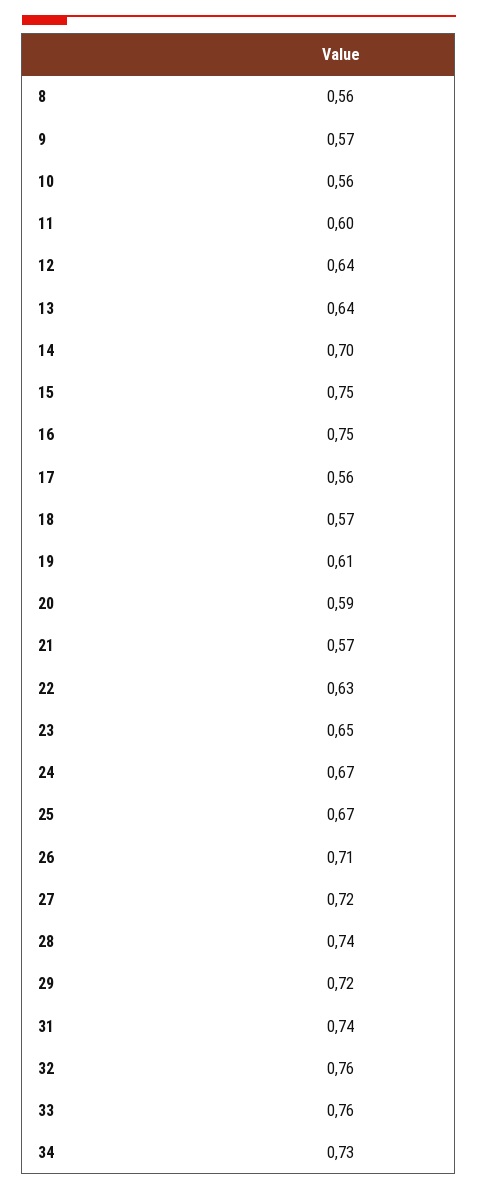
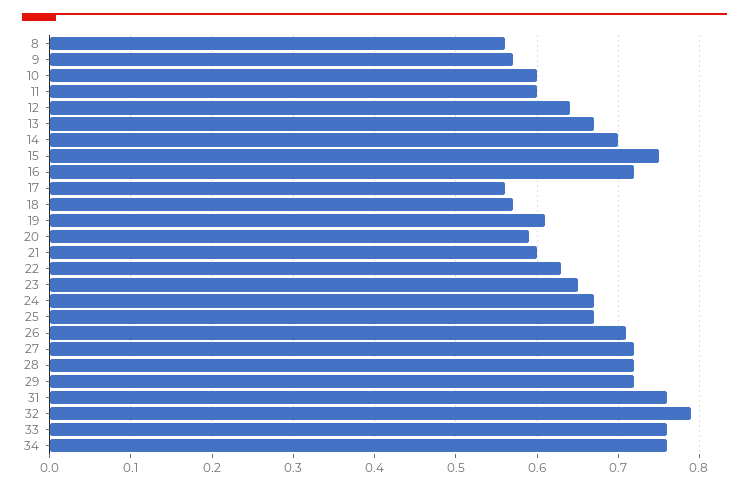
10: 0.56 -> 0.6
13: 0.64 -> 0.67
16: 0.75 -> 0.72
21: 0.57 -> 0.6
28: 0.74 -> 0.72
31: 0.74 -> 0.76
32: 0.76 -> 0.79
34: 0.73 -> 0.76

